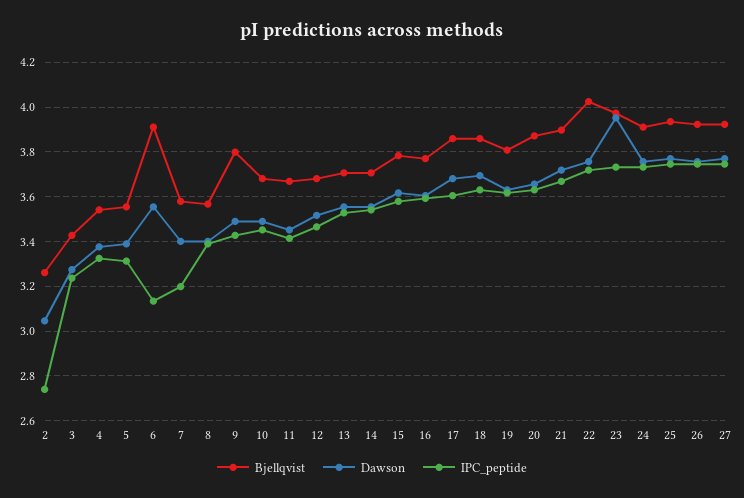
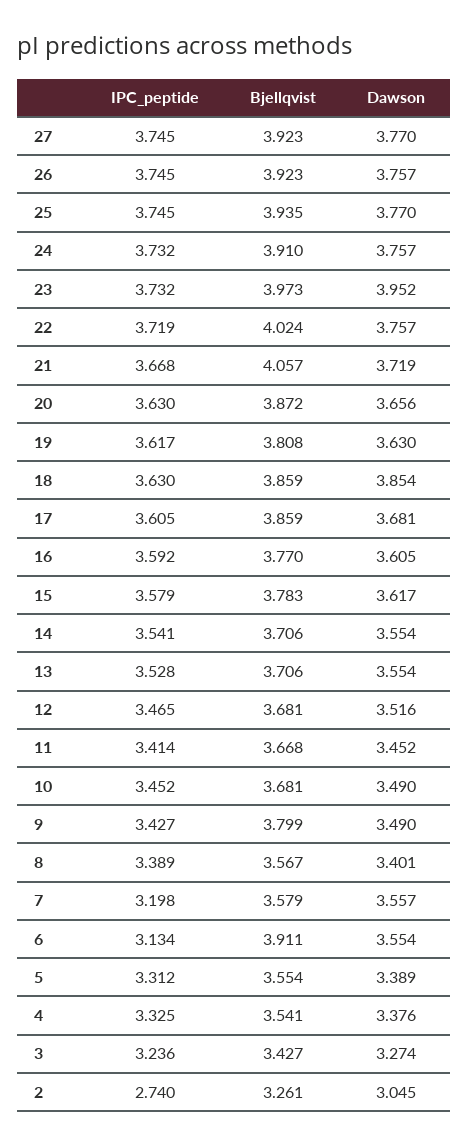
Dawson, 7: 3.4 -> 3.557
Dawson, 18: 3.7 -> 3.854
Bjellqvist, 21: 3.9 -> 4.057

